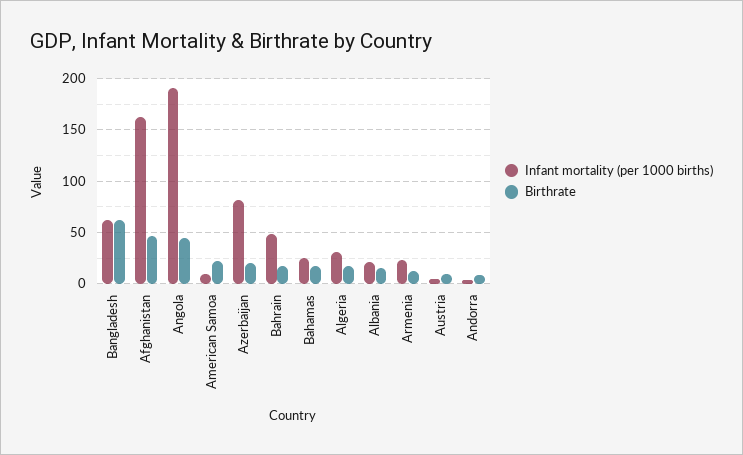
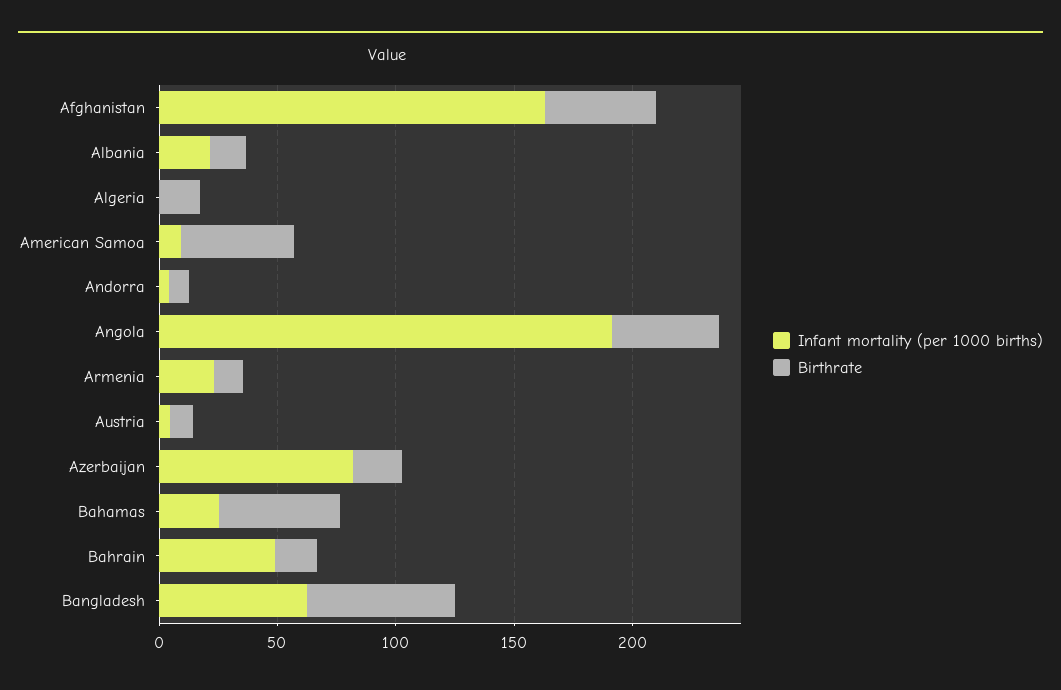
Birthrate, American Samoa: 20 -> 50
Birthrate, Bahamas: 20 -> 50
Infant mortality (per 1000 births), Algeria: 30 -> 0

